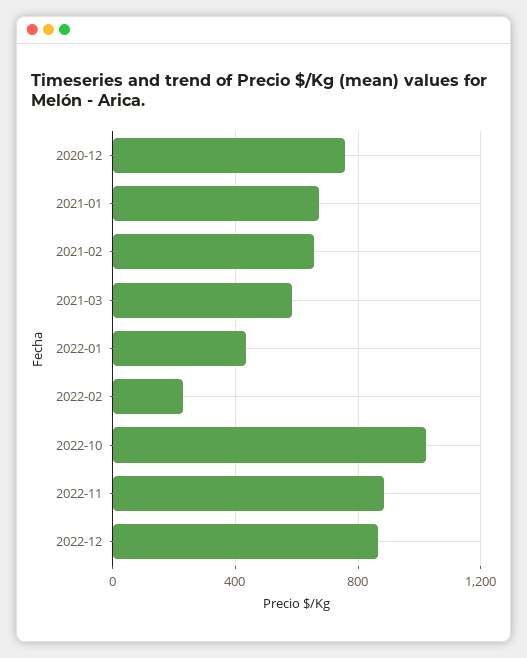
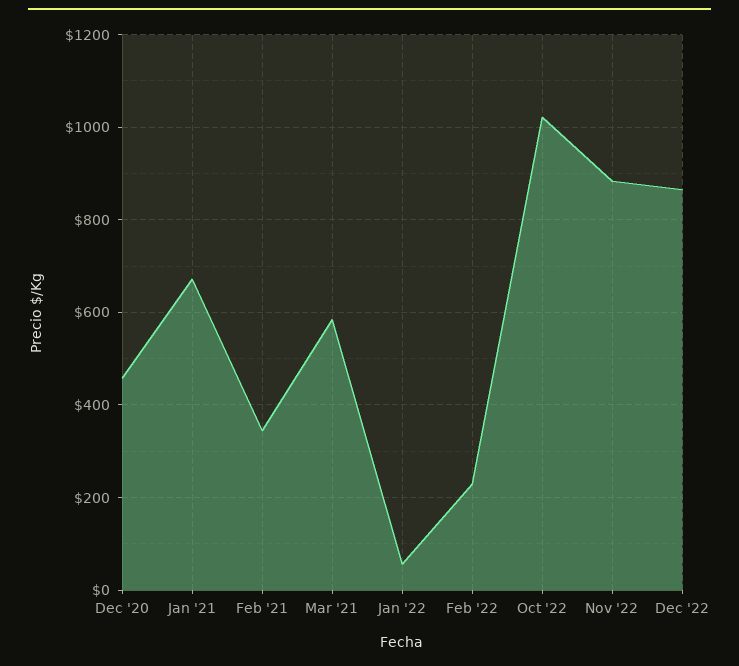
2020-12: 750 -> 460
2021-02: 650 -> 340
2022-01: 450 -> 60

